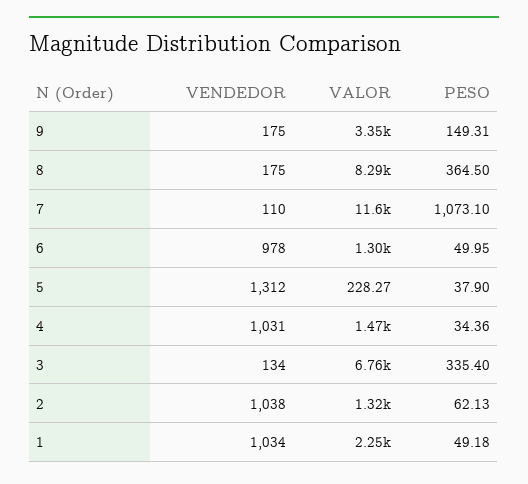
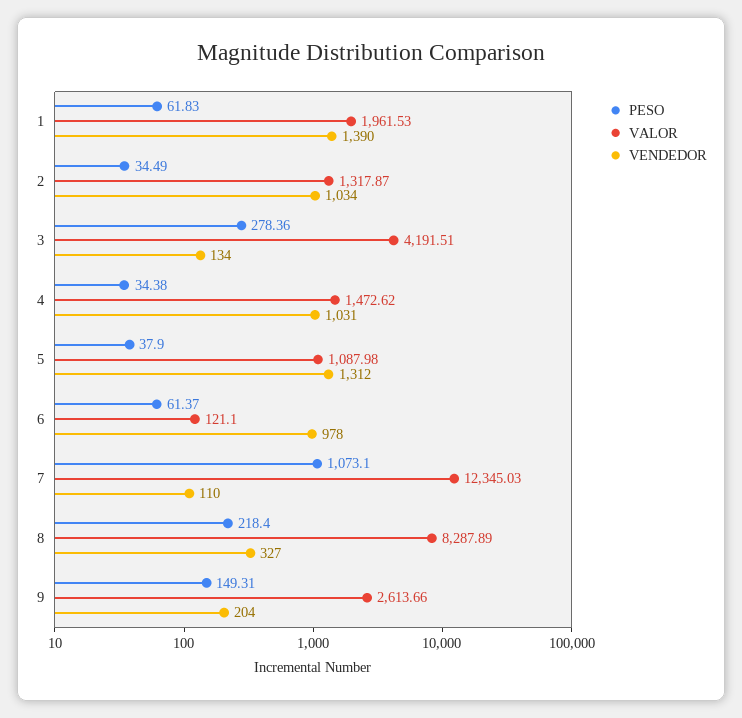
VENDEDOR, 9: 175 -> 204
VALOR, 9: 3350 -> 2613.66
VENDEDOR, 8: 175 -> 327
PESO, 8: 364.5 -> 218.4
VALOR, 7: 11600 -> 12345.03
VALOR, 6: 1300 -> 121.1
PESO, 6: 49.95 -> 61.37
VALOR, 5: 228.27 -> 1087.98
PESO, 4: 34.36 -> 34.38
VALOR, 3: 6760 -> 4191.51
PESO, 3: 335.4 -> 278.36
VENDEDOR, 2: 1038 -> 1034
PESO, 2: 62.13 -> 34.49
VENDEDOR, 1: 1034 -> 1390
VALOR, 1: 2250 -> 1961.53
PESO, 1: 49.18 -> 61.83

